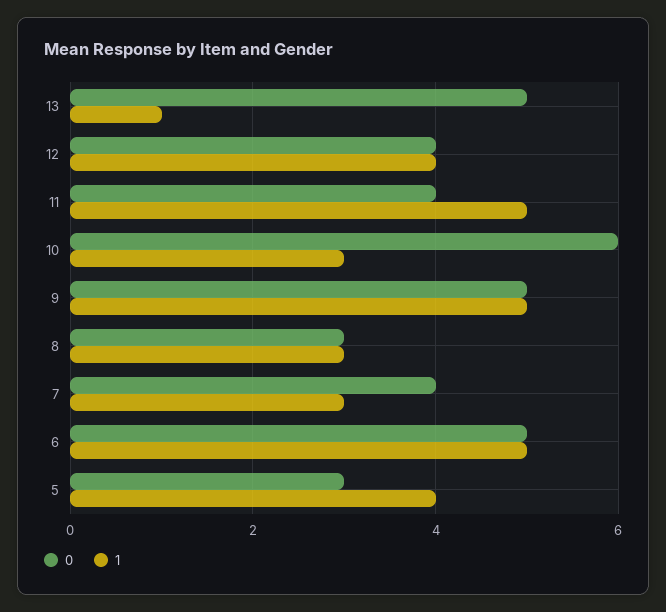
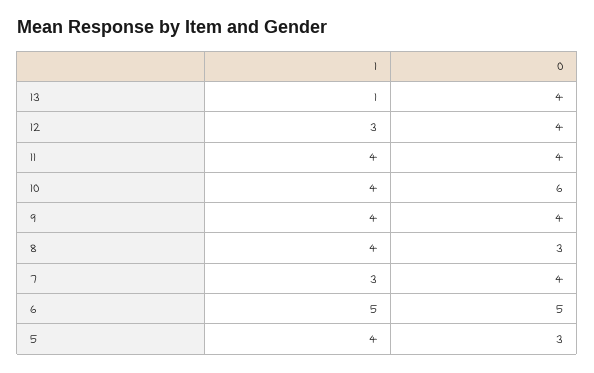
0, 13: 5 -> 4
1, 12: 4 -> 3
1, 11: 5 -> 4
1, 10: 3 -> 4
0, 9: 5 -> 4
1, 9: 5 -> 4
1, 8: 3 -> 4

